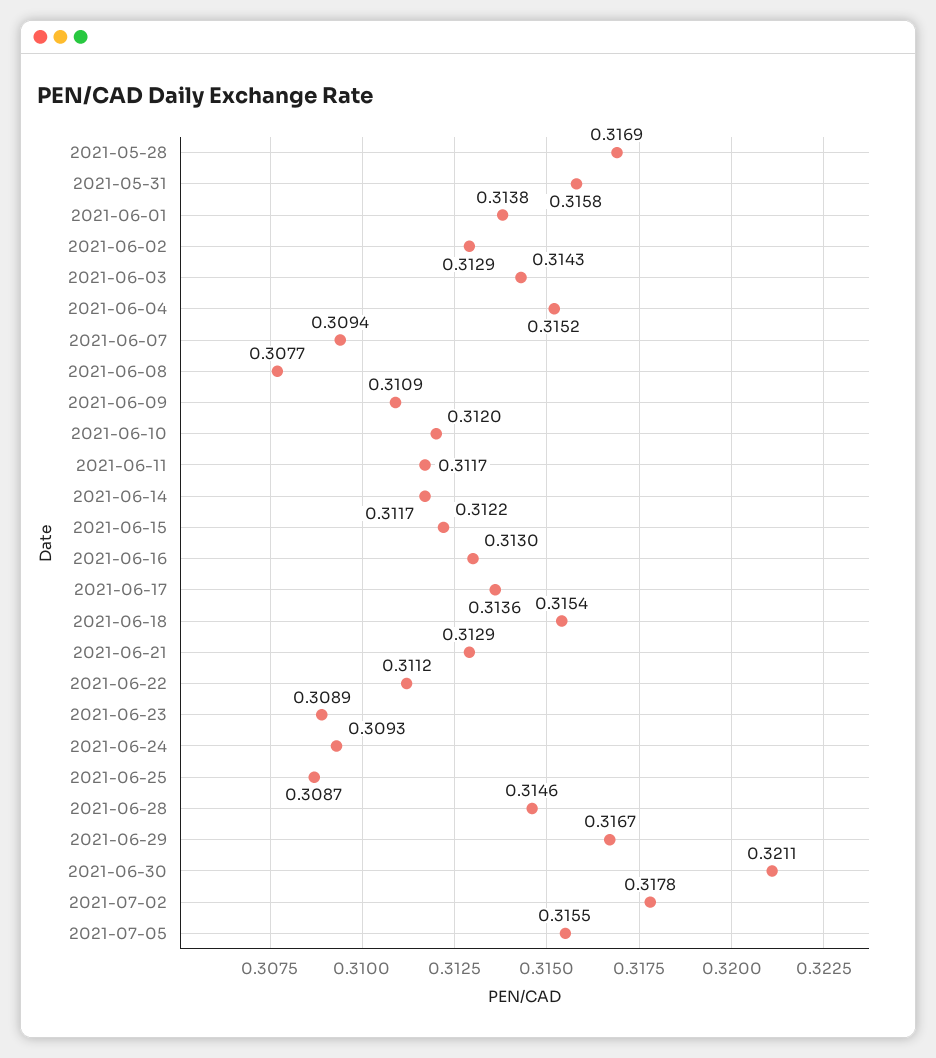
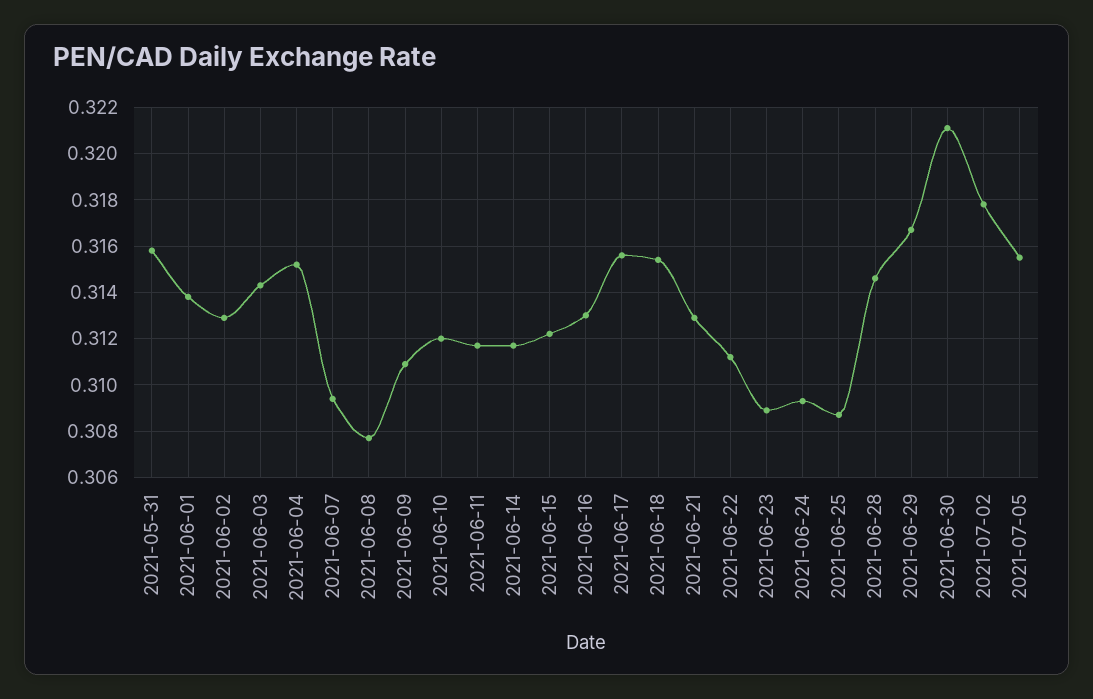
2021-05-28: 0.3169 -> none
2021-06-17: 0.3136 -> 0.3155

